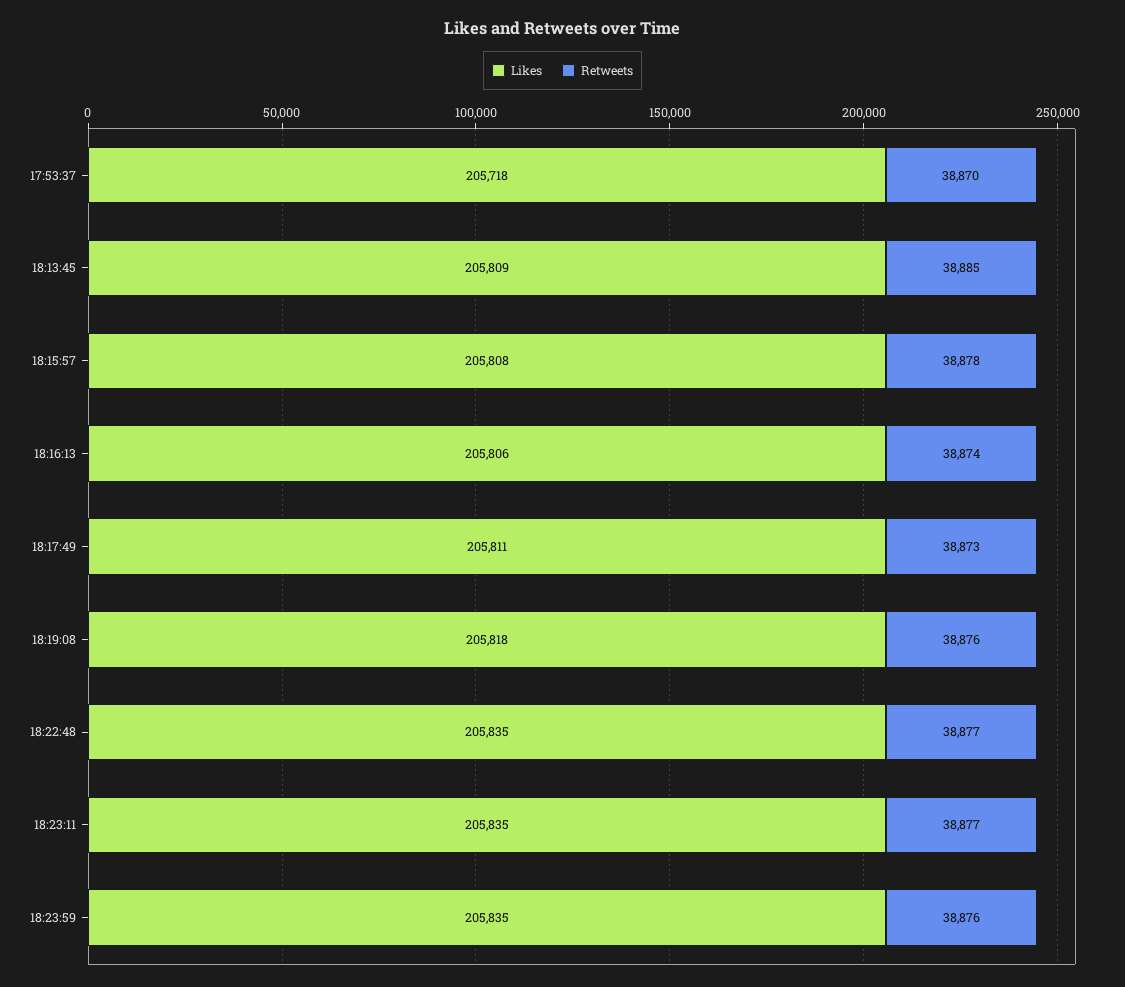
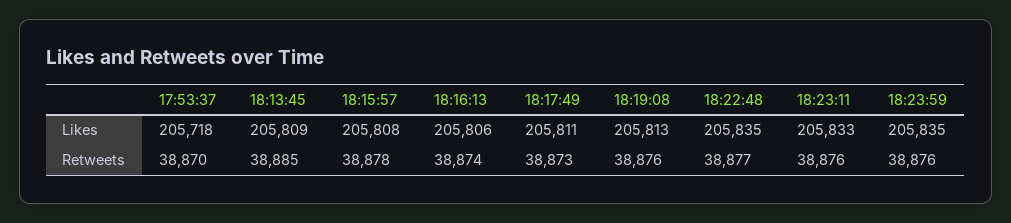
Likes, 18:19:08: 205818 -> 205813
Likes, 18:23:11: 205835 -> 205833
Retweets, 18:23:11: 38877 -> 38876

